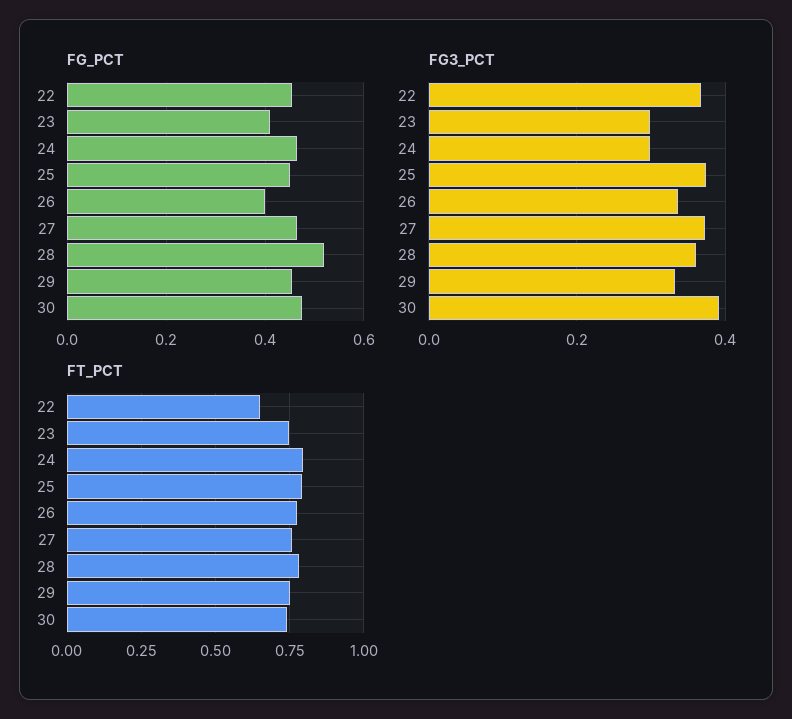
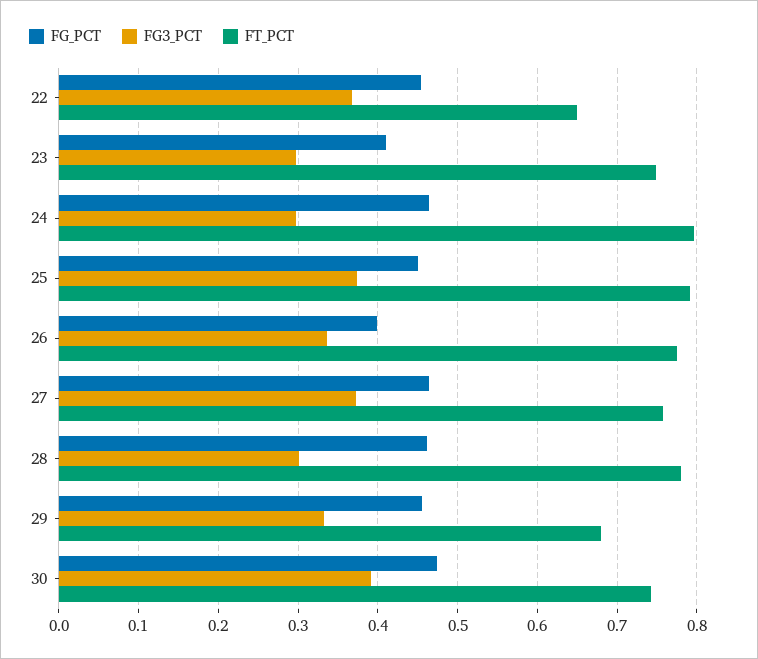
FG_PCT, 28: 0.52 -> 0.46
FG3_PCT, 28: 0.36 -> 0.3
FT_PCT, 29: 0.75 -> 0.68

